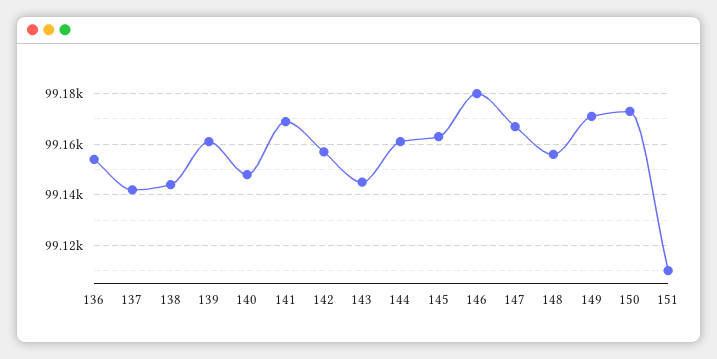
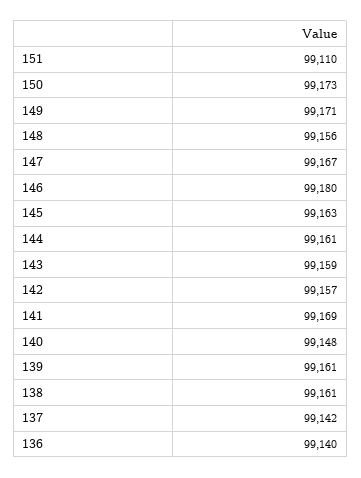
136: 99155 -> 99140
138: 99145 -> 99161
143: 99145 -> 99159

